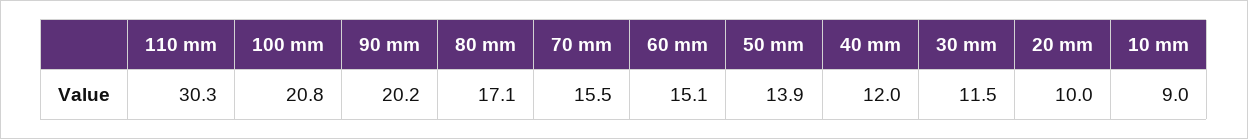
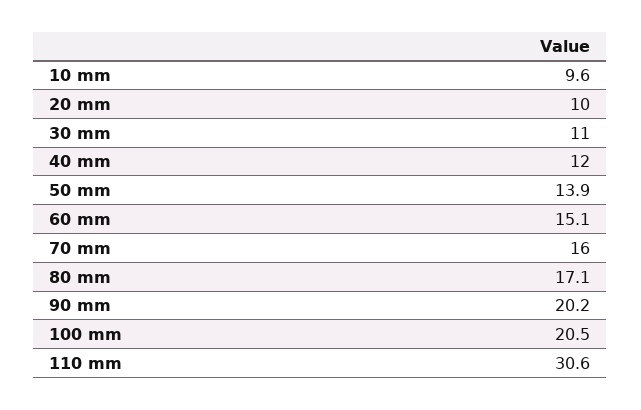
110 mm: 30.3 -> 30.6
100 mm: 20.8 -> 20.5
70 mm: 15.5 -> 16
30 mm: 11.5 -> 11
10 mm: 9 -> 9.6

